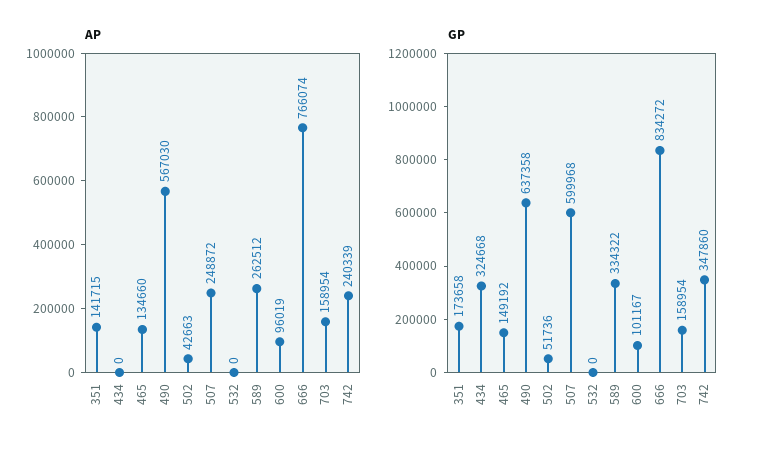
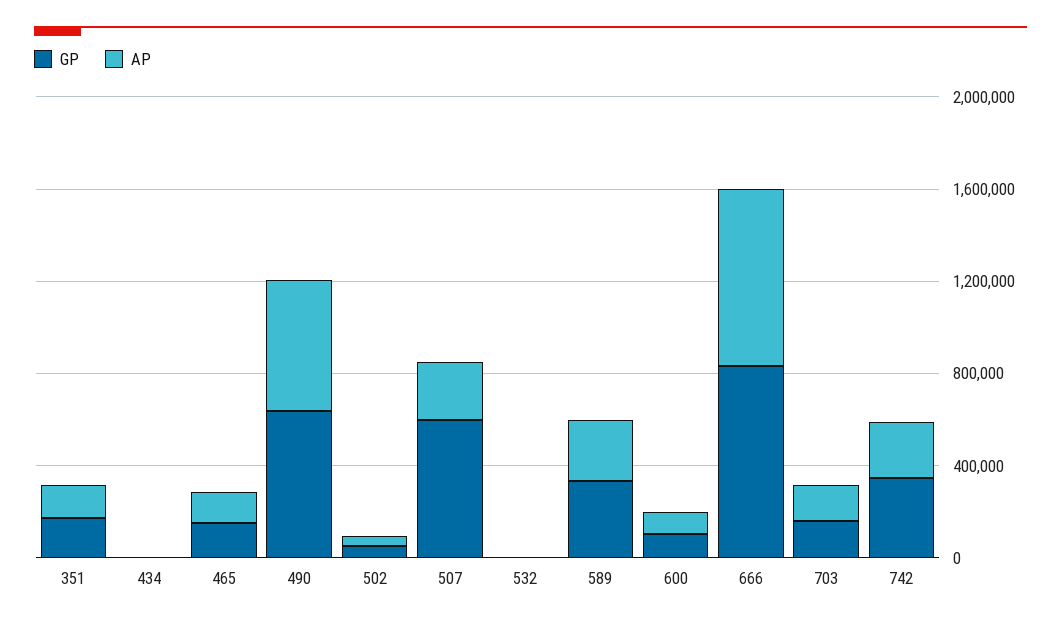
GP, 434: 324668 -> 0

